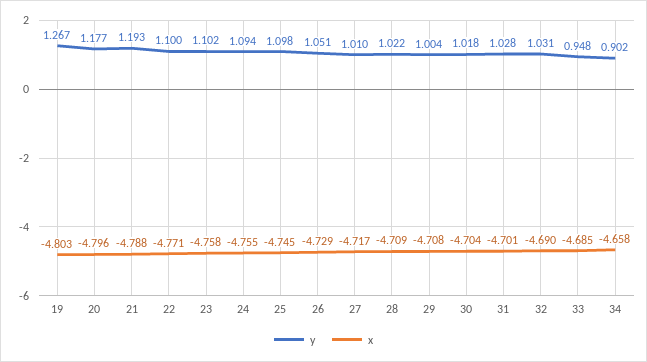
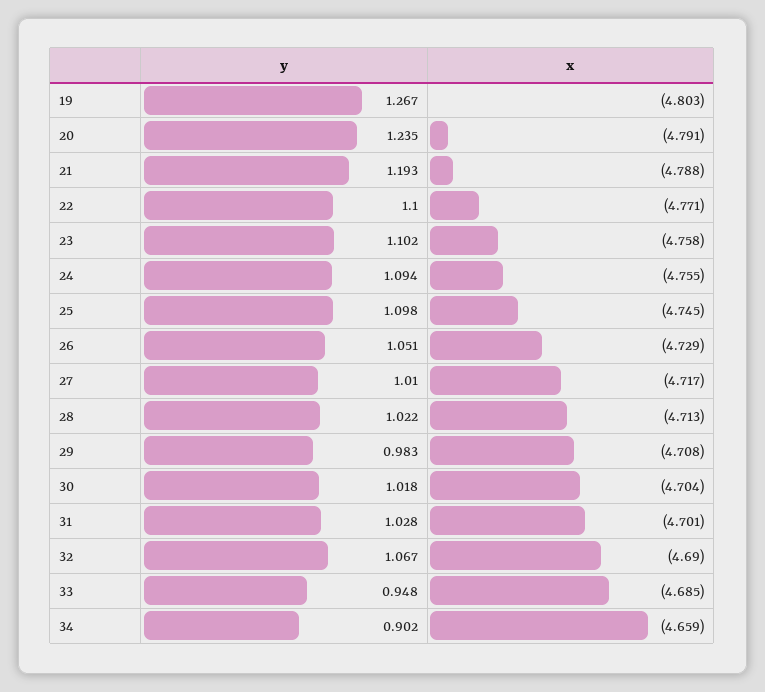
y, 20: 1.177 -> 1.235
x, 20: -4.796 -> -4.791
x, 28: -4.709 -> -4.713
y, 29: 1.004 -> 0.983
y, 32: 1.031 -> 1.067
x, 34: -4.658 -> -4.659

